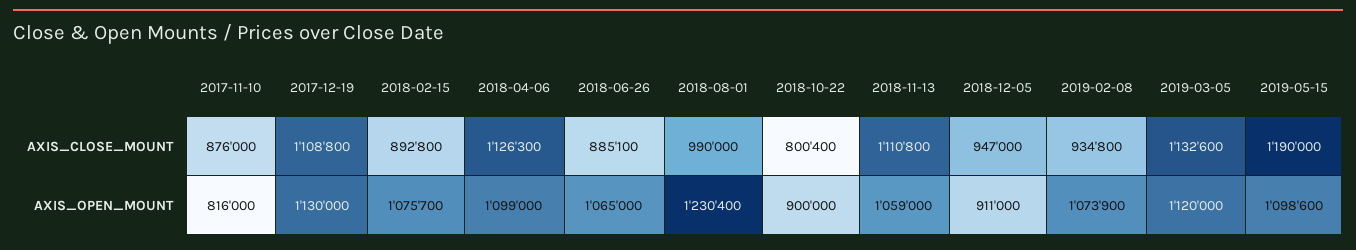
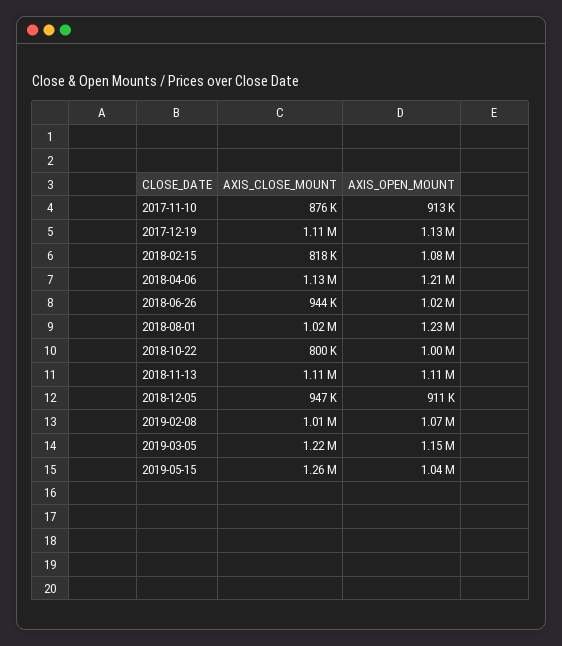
2018-02-15, AXIS_CLOSE_MOUNT: 892800 -> 818000
2018-06-26, AXIS_CLOSE_MOUNT: 885100 -> 944000
2018-08-01, AXIS_CLOSE_MOUNT: 990000 -> 1020000
2019-02-08, AXIS_CLOSE_MOUNT: 934800 -> 1010000
2019-03-05, AXIS_CLOSE_MOUNT: 1132600 -> 1220000
2019-05-15, AXIS_CLOSE_MOUNT: 1190000 -> 1260000
2017-11-10, AXIS_OPEN_MOUNT: 816000 -> 913000
2018-04-06, AXIS_OPEN_MOUNT: 1099000 -> 1210000
2018-06-26, AXIS_OPEN_MOUNT: 1065000 -> 1020000
2018-10-22, AXIS_OPEN_MOUNT: 900000 -> 1000000
2018-11-13, AXIS_OPEN_MOUNT: 1059000 -> 1110000
2019-03-05, AXIS_OPEN_MOUNT: 1120000 -> 1150000
2019-05-15, AXIS_OPEN_MOUNT: 1098600 -> 1040000

